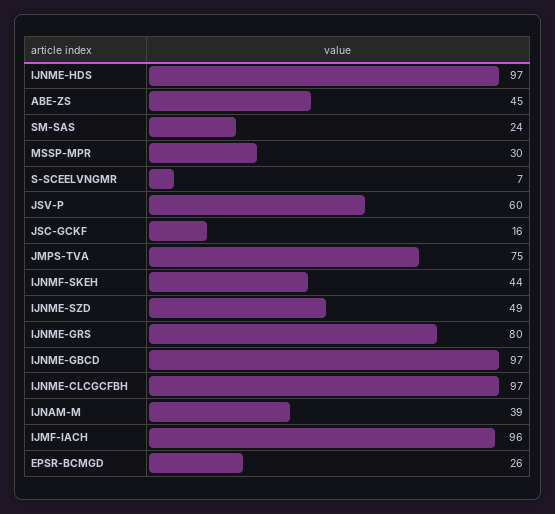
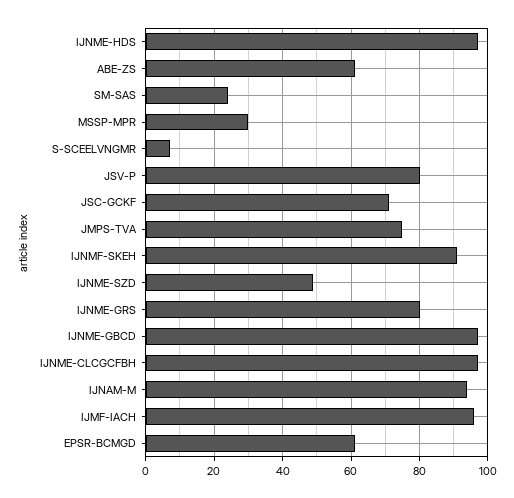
ABE-ZS: 45 -> 60
JSV-P: 60 -> 80
JSC-GCKF: 16 -> 70
IJNMF-SKEH: 44 -> 90
IJNAM-M: 39 -> 95
EPSR-BCMGD: 26 -> 60

